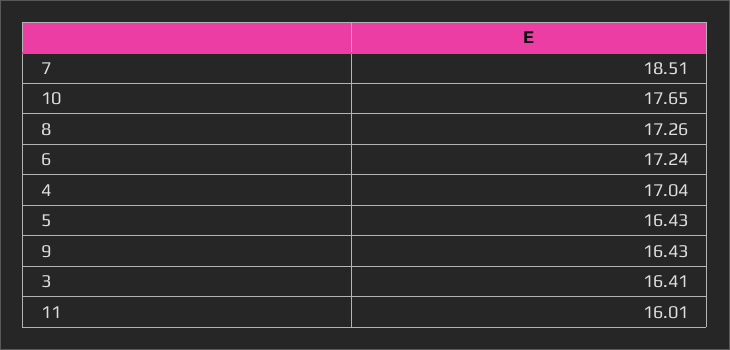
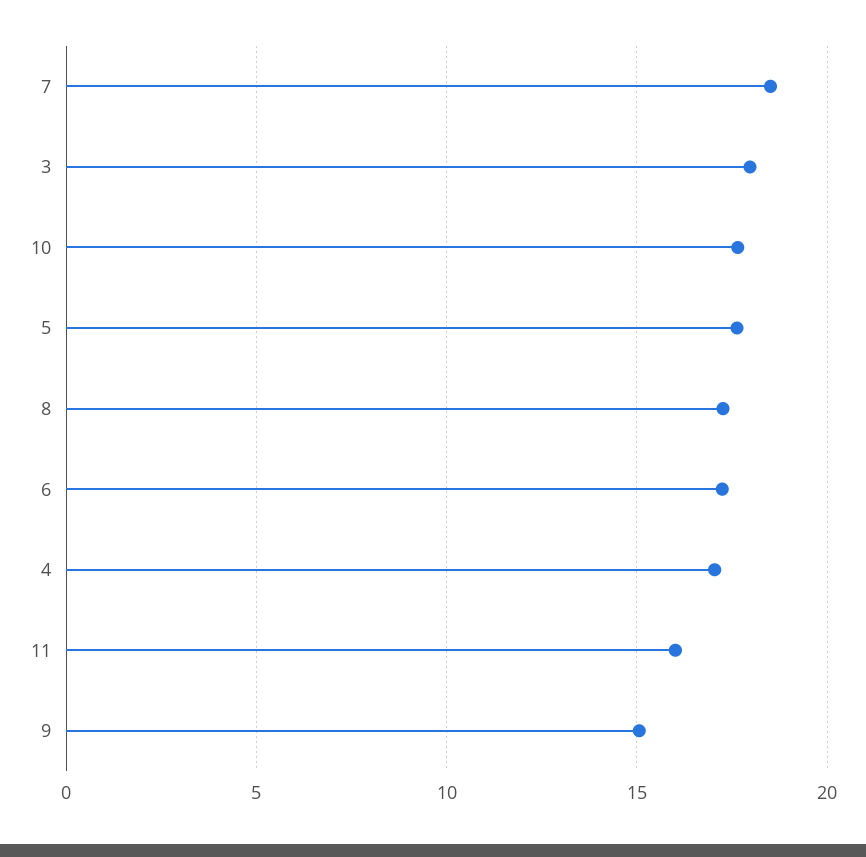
5: 16.43 -> 17.5
9: 16.43 -> 15
3: 16.41 -> 18

